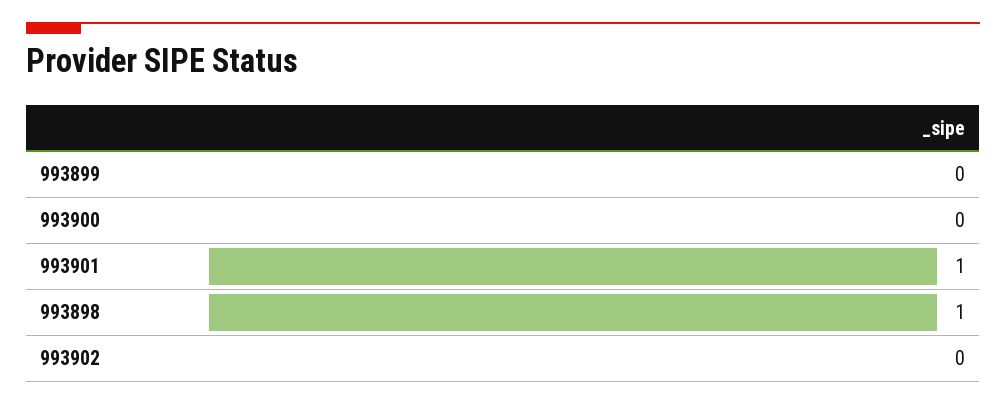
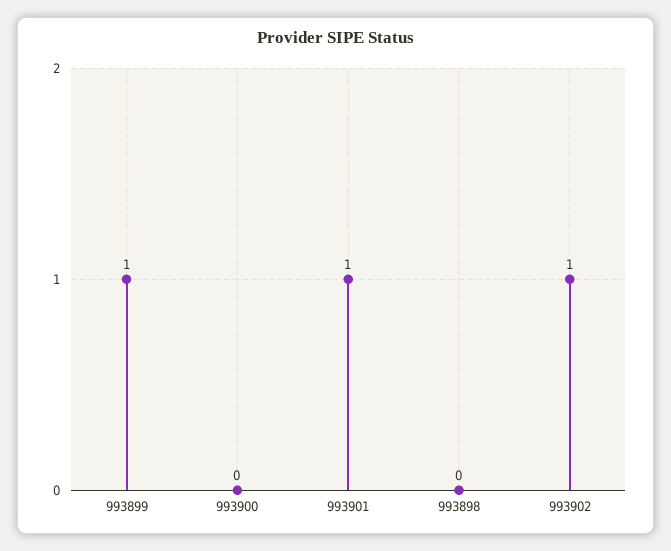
993899: 0 -> 1
993898: 1 -> 0
993902: 0 -> 1

